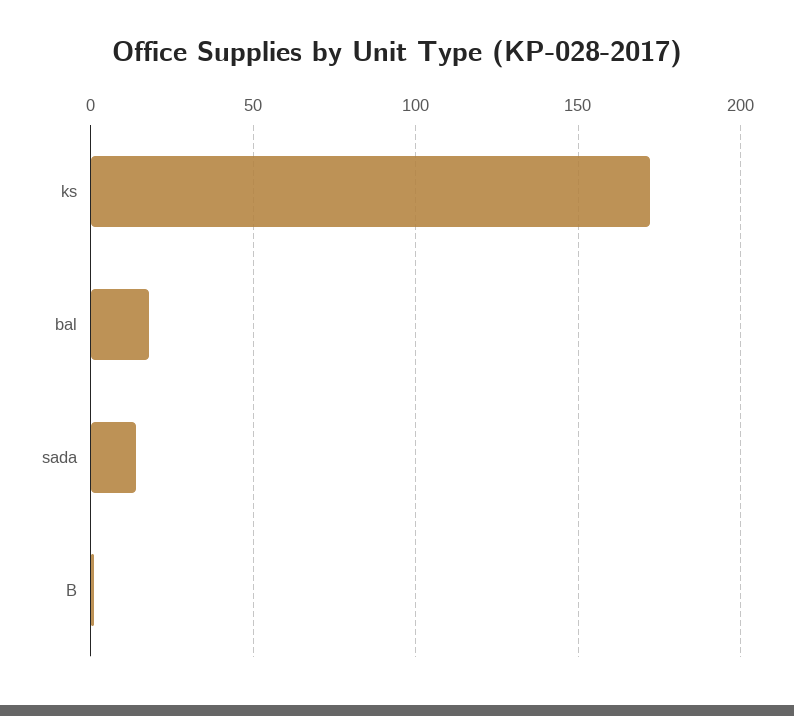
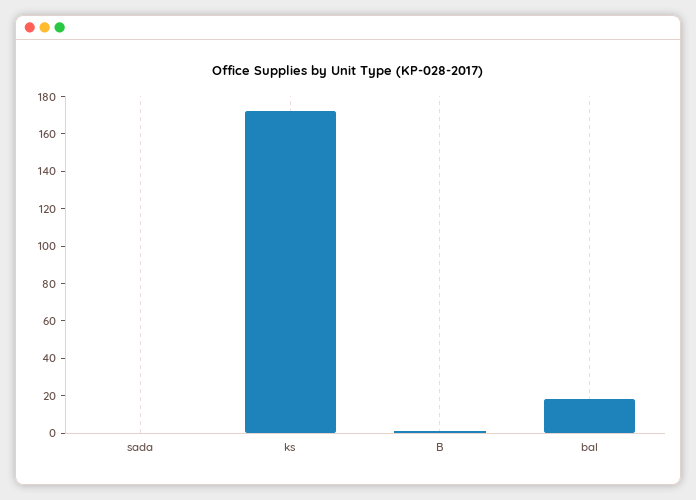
sada: 15 -> 0

